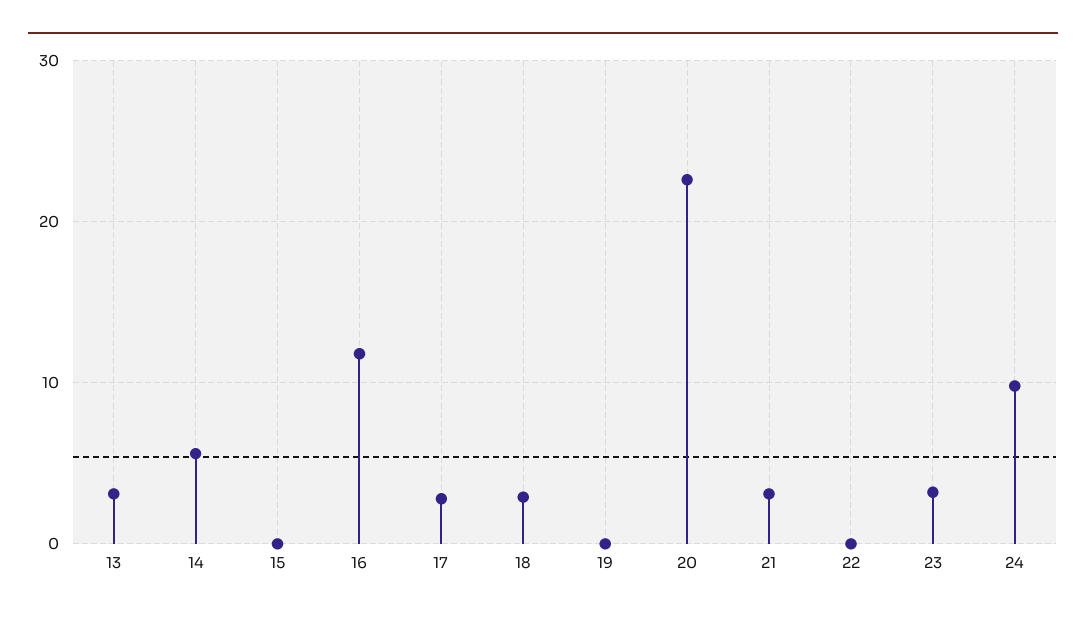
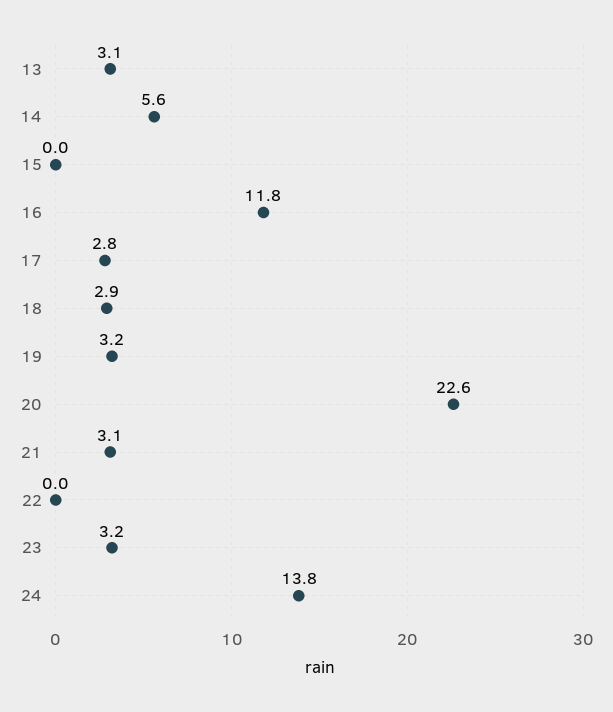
19: 0 -> 3.2
24: 10 -> 13.8

